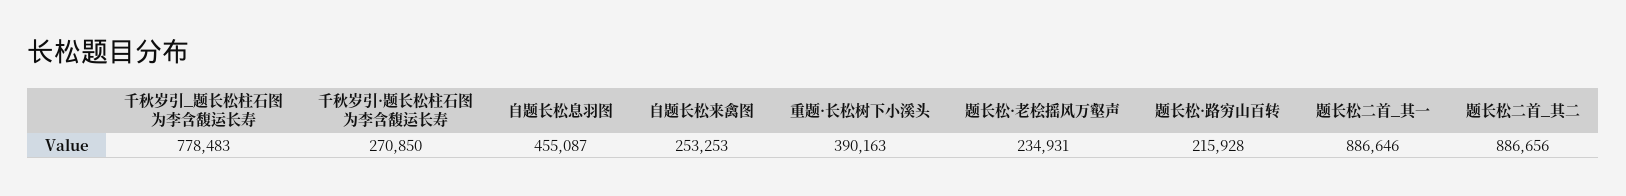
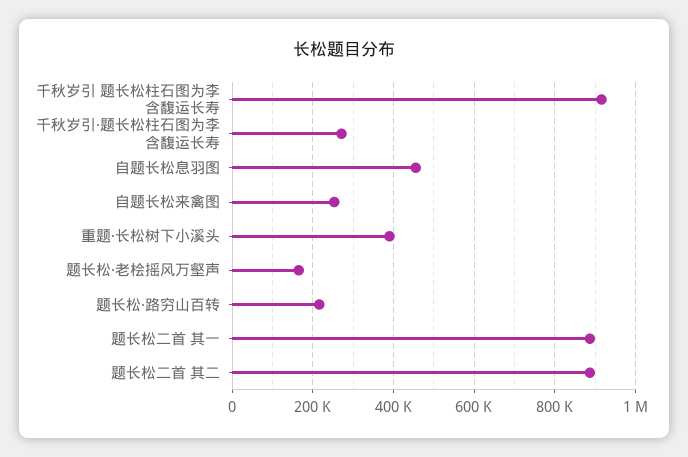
千秋岁引_题长松柱石图为李含馥运长寿: 778483 -> 920000
题长松·老桧摇风万壑声: 234931 -> 160000

